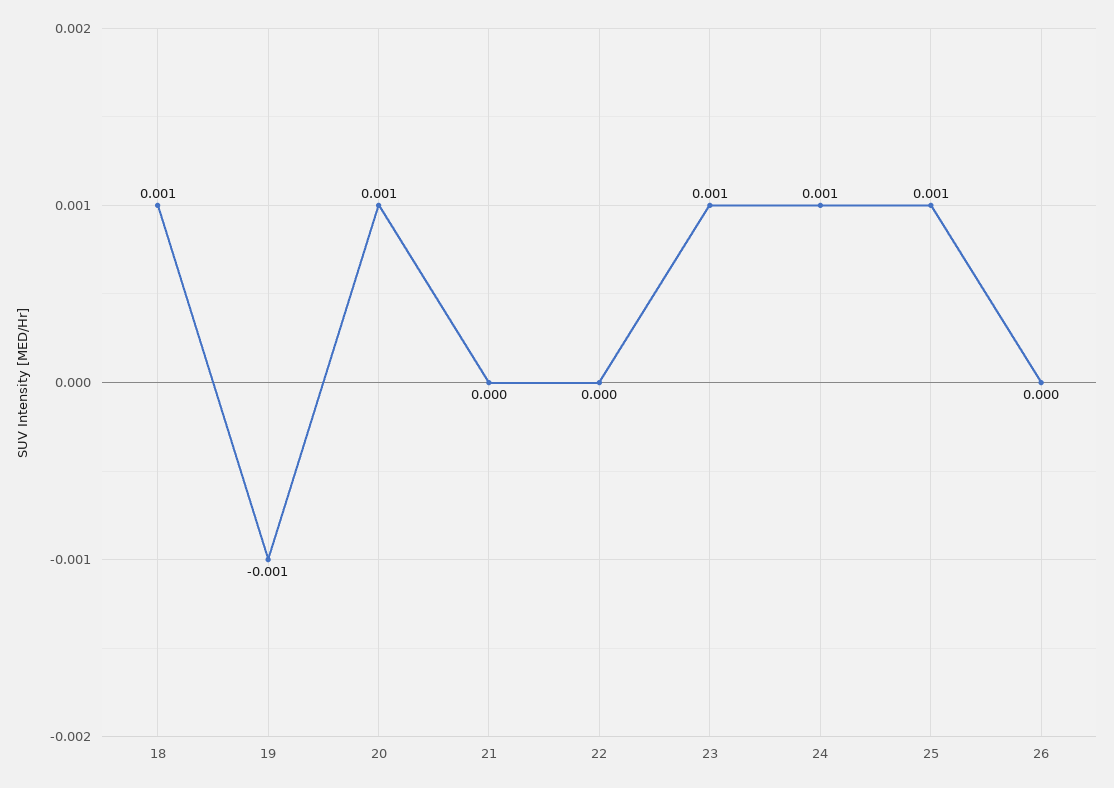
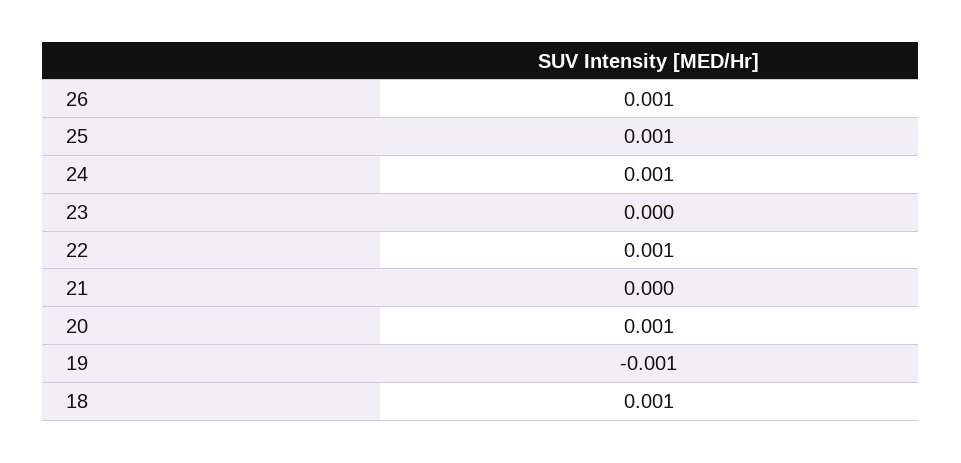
22: 0 -> 0.001
23: 0.001 -> 0
26: 0 -> 0.001

